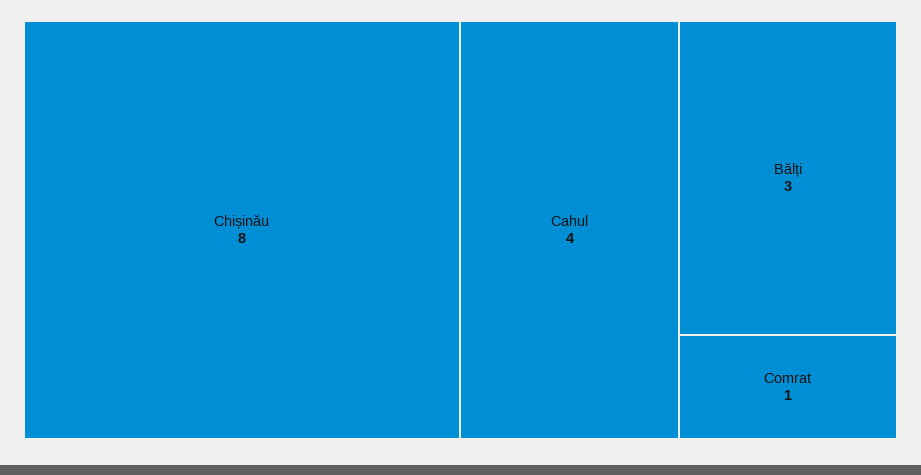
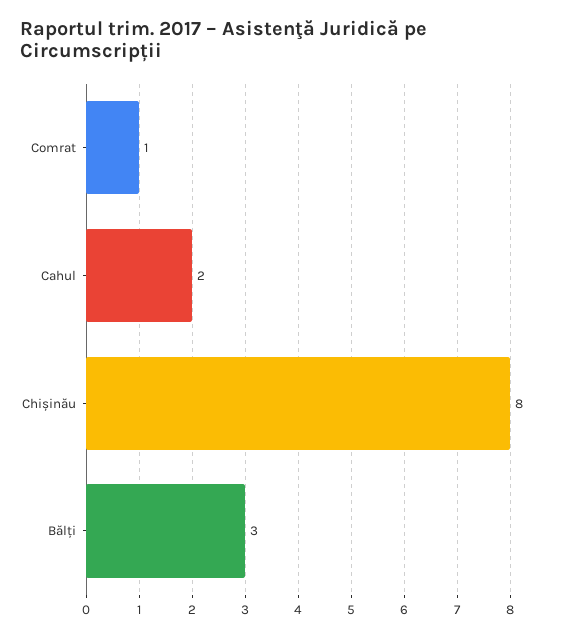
Cahul: 4 -> 2

